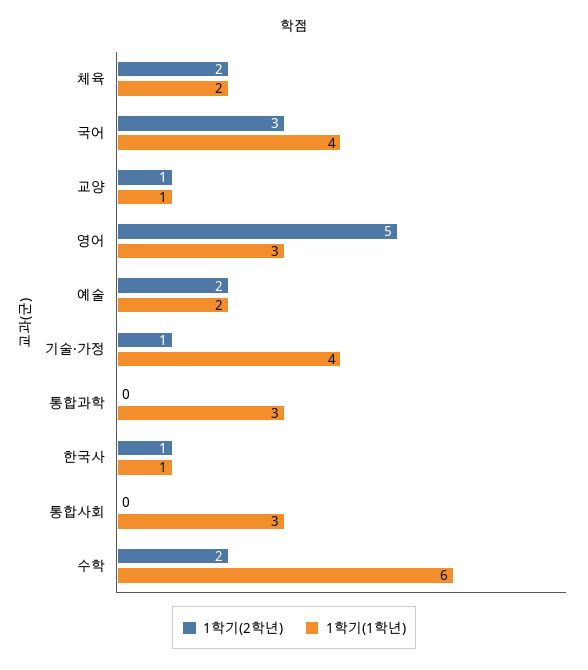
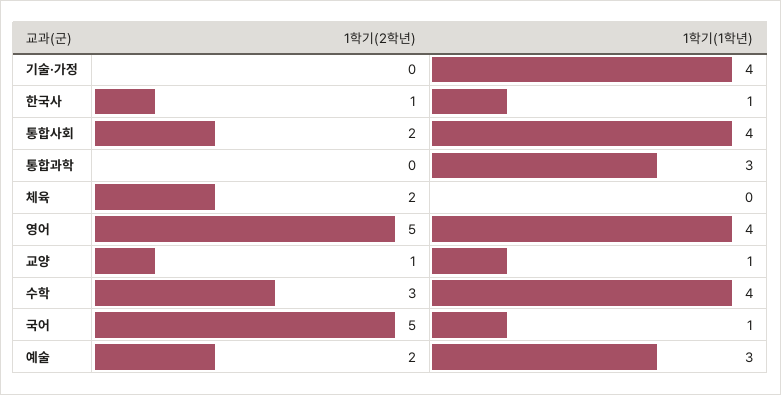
1학기(1학년), 체육: 2 -> 0
1학기(2학년), 국어: 3 -> 5
1학기(1학년), 국어: 4 -> 1
1학기(1학년), 영어: 3 -> 4
1학기(1학년), 예술: 2 -> 3
1학기(2학년), 기술·가정: 1 -> 0
1학기(2학년), 통합사회: 0 -> 2
1학기(1학년), 통합사회: 3 -> 4
1학기(2학년), 수학: 2 -> 3
1학기(1학년), 수학: 6 -> 4

